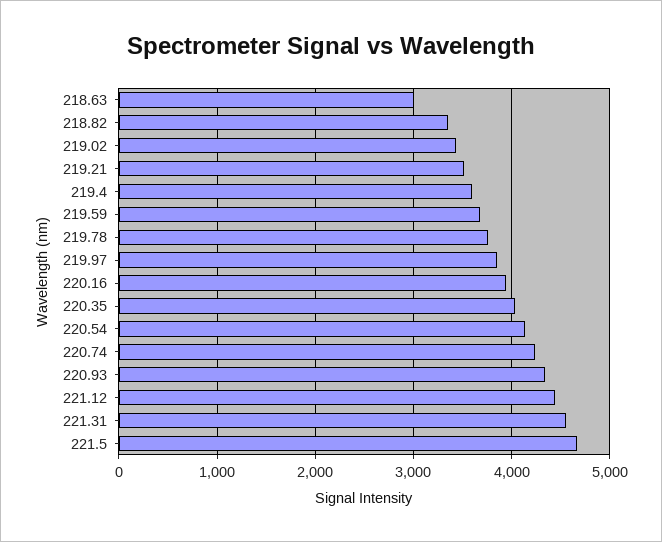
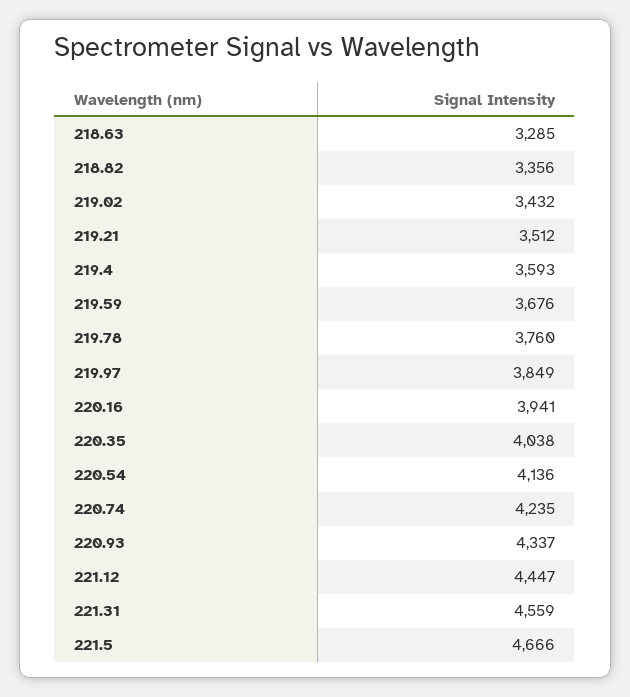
218.63: 3000 -> 3285

